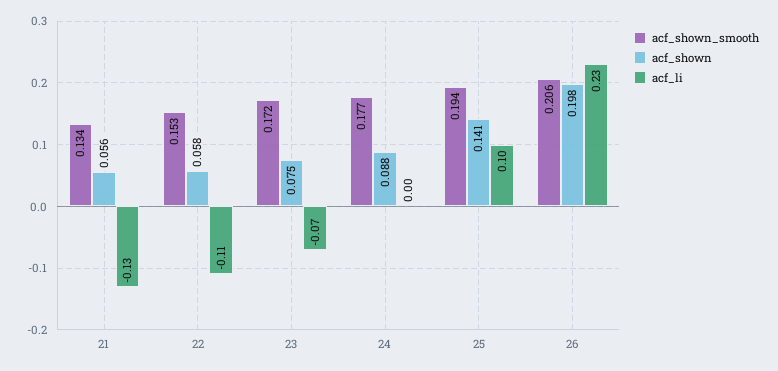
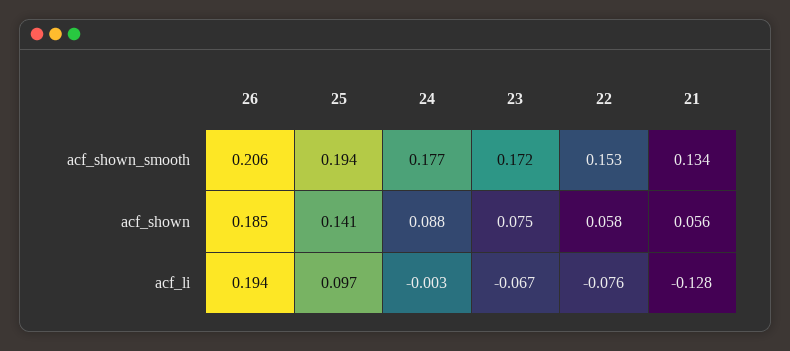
acf_li, 22: -0.11 -> -0.076
acf_shown, 26: 0.198 -> 0.185
acf_li, 26: 0.23 -> 0.194

